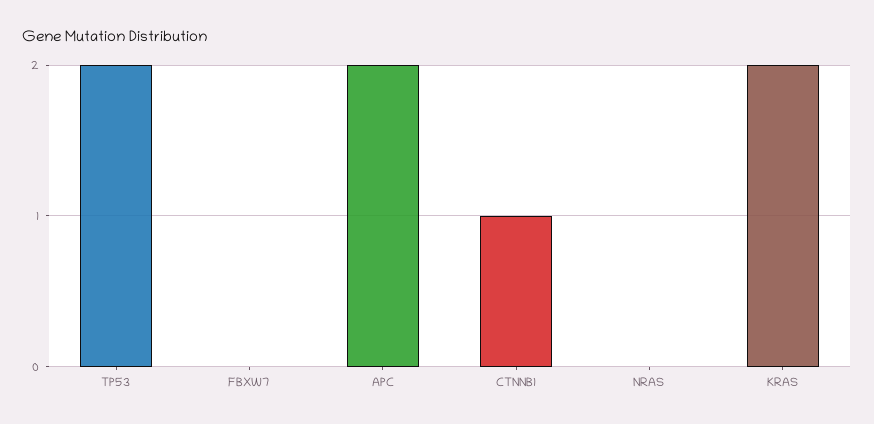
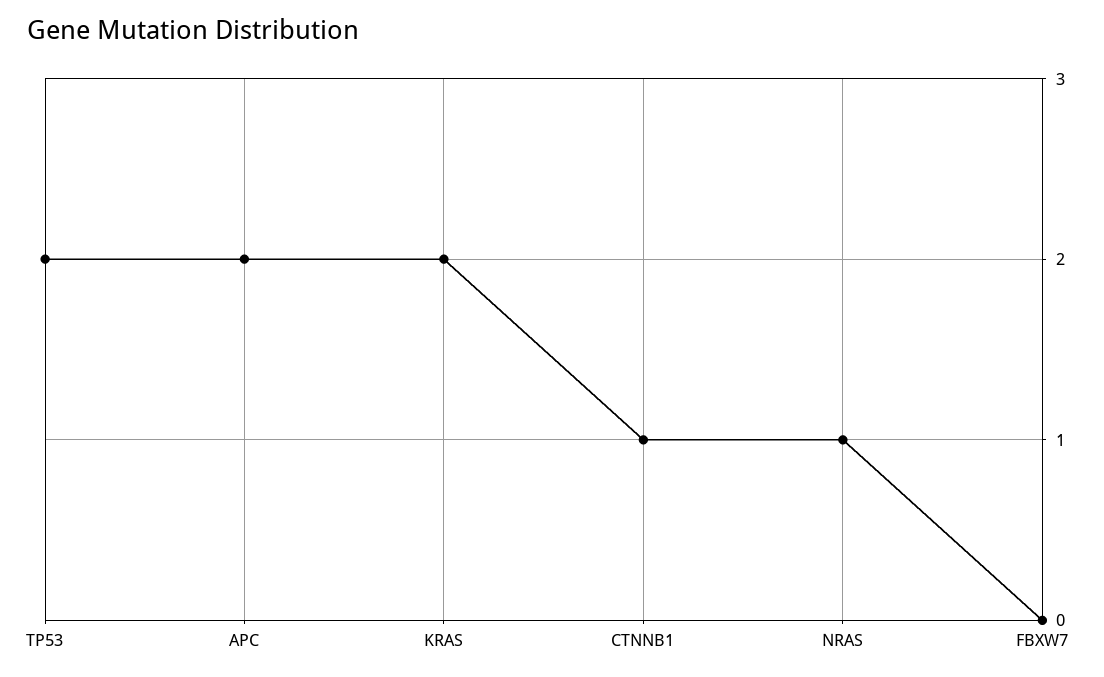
NRAS: 0 -> 1

